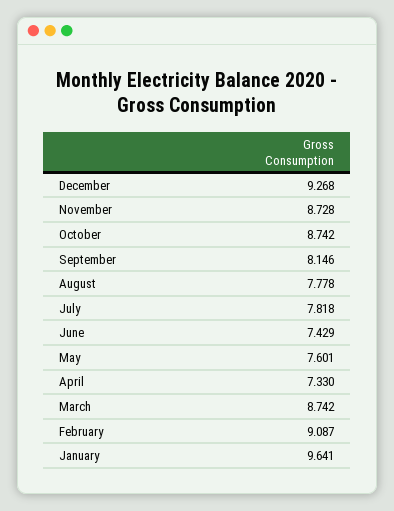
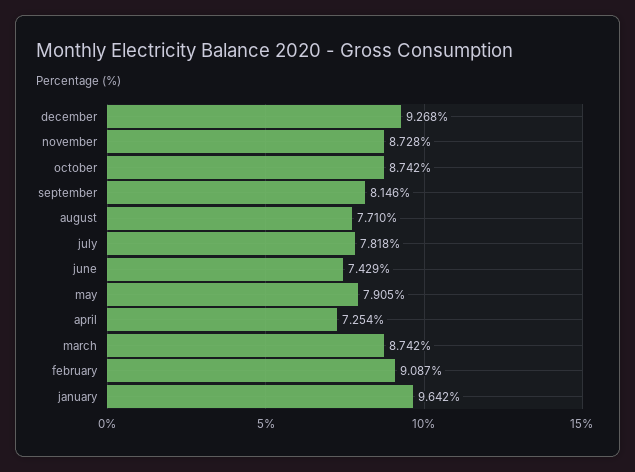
August: 7.778 -> 7.71
May: 7.601 -> 7.905
April: 7.33 -> 7.254
January: 9.641 -> 9.642

